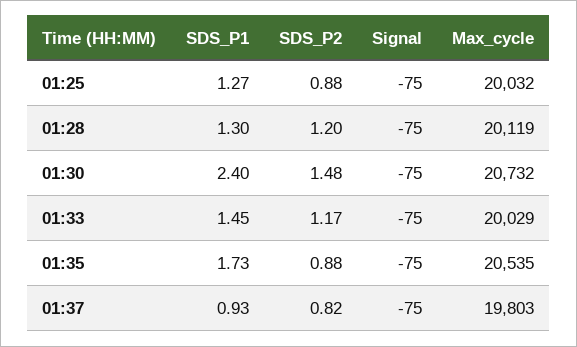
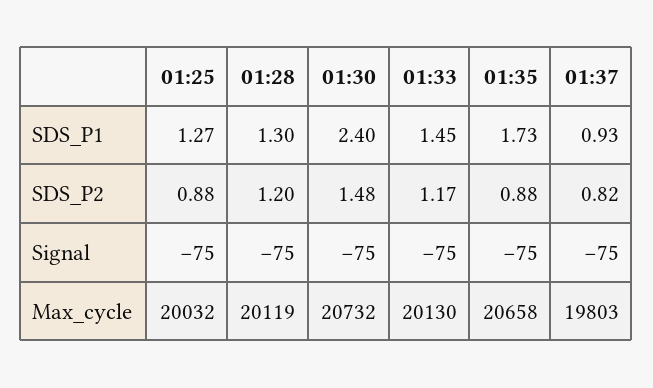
Max_cycle, 01:33: 20029 -> 20130
Max_cycle, 01:35: 20535 -> 20658

